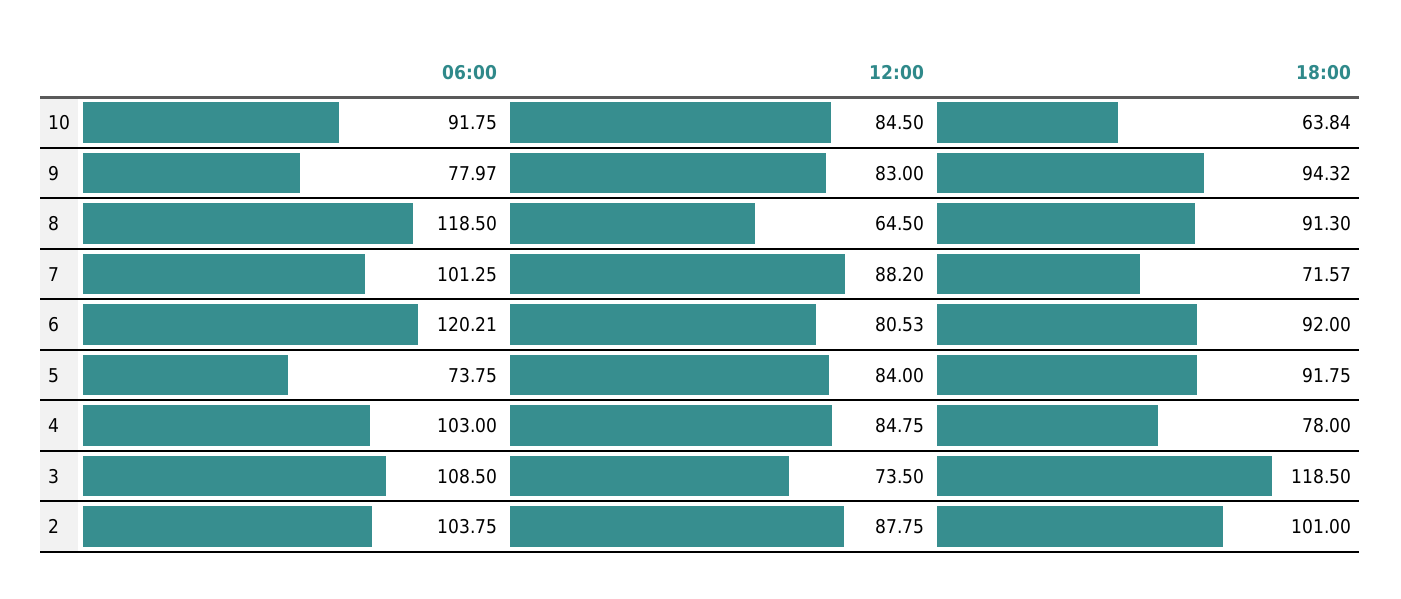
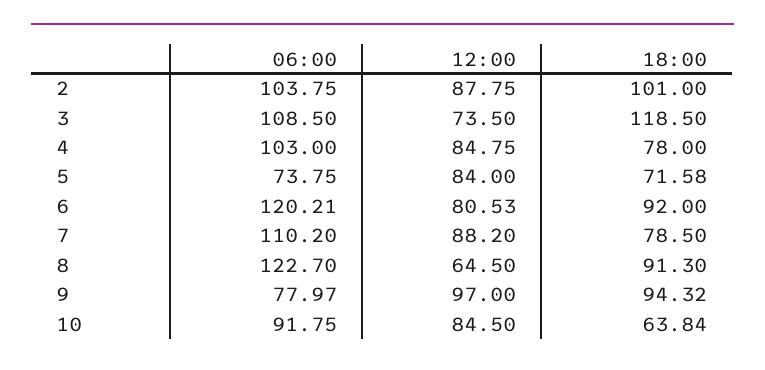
12:00, 9: 83 -> 97
06:00, 8: 118.5 -> 122.7
06:00, 7: 101.25 -> 110.2
18:00, 7: 71.57 -> 78.5
18:00, 5: 91.75 -> 71.58

